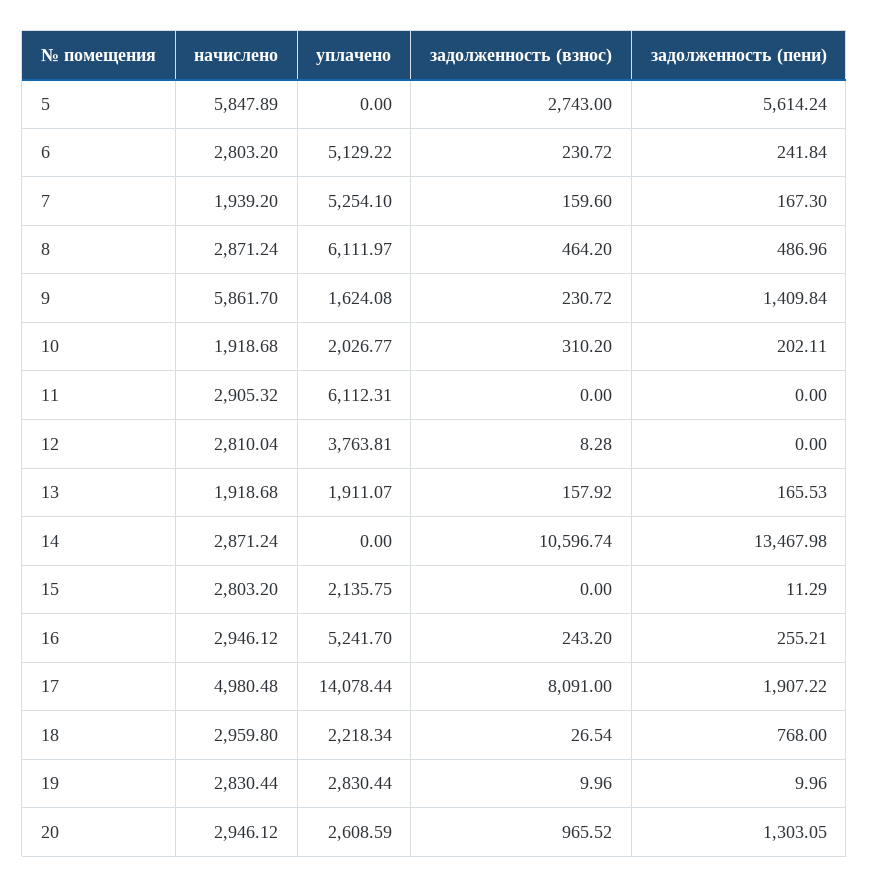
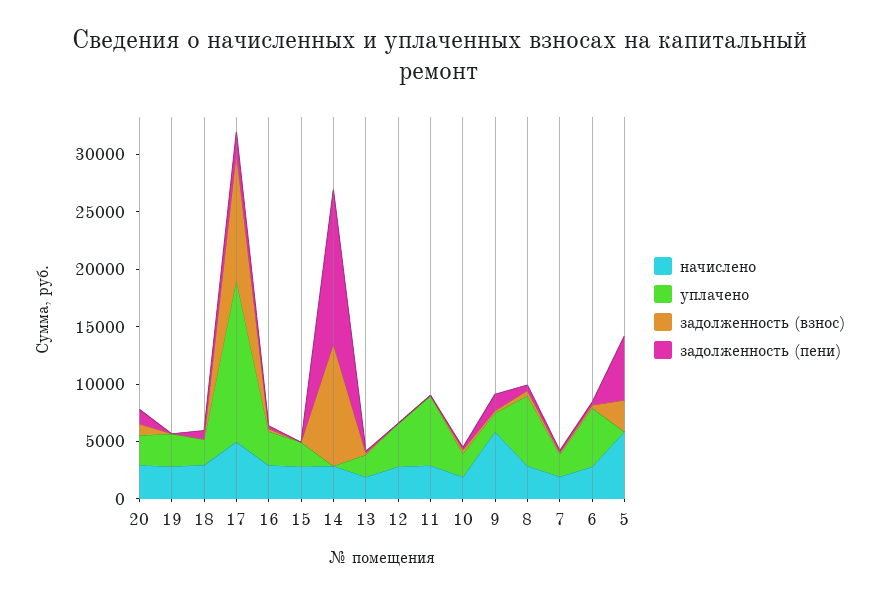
уплачено, 7: 5254.1 -> 2000
уплачено, 16: 5241.7 -> 3000
задолженность (взнос), 17: 8091 -> 11000

